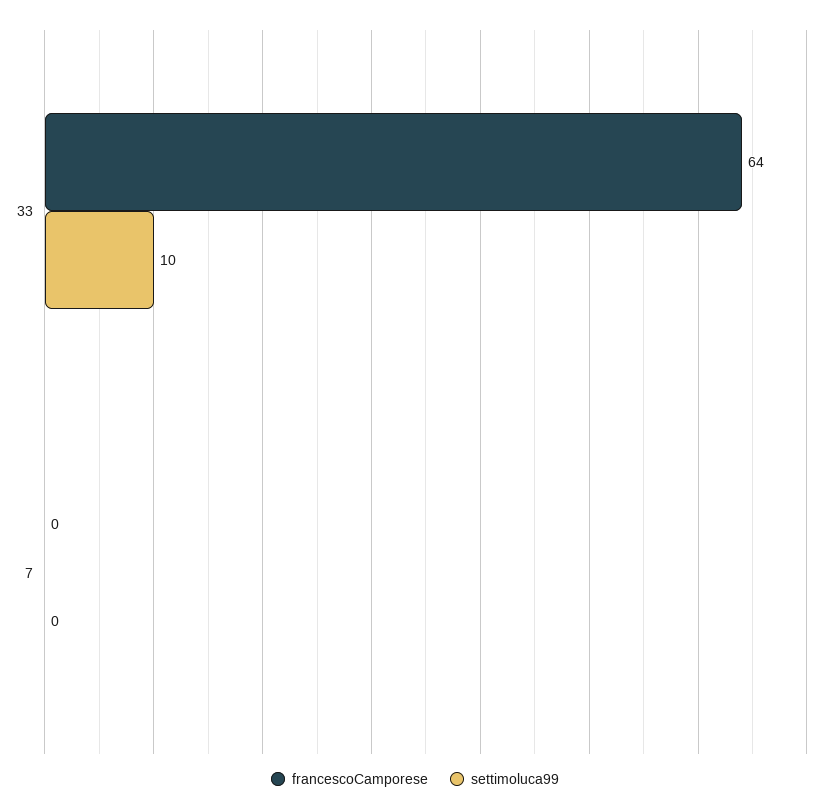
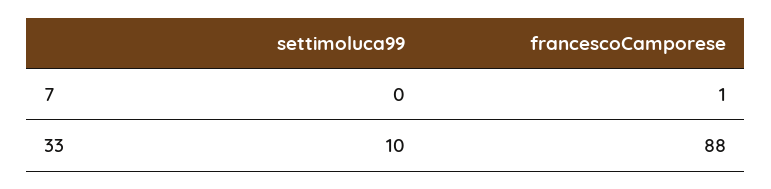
francescoCamporese, 33: 64 -> 88
francescoCamporese, 7: 0 -> 1

